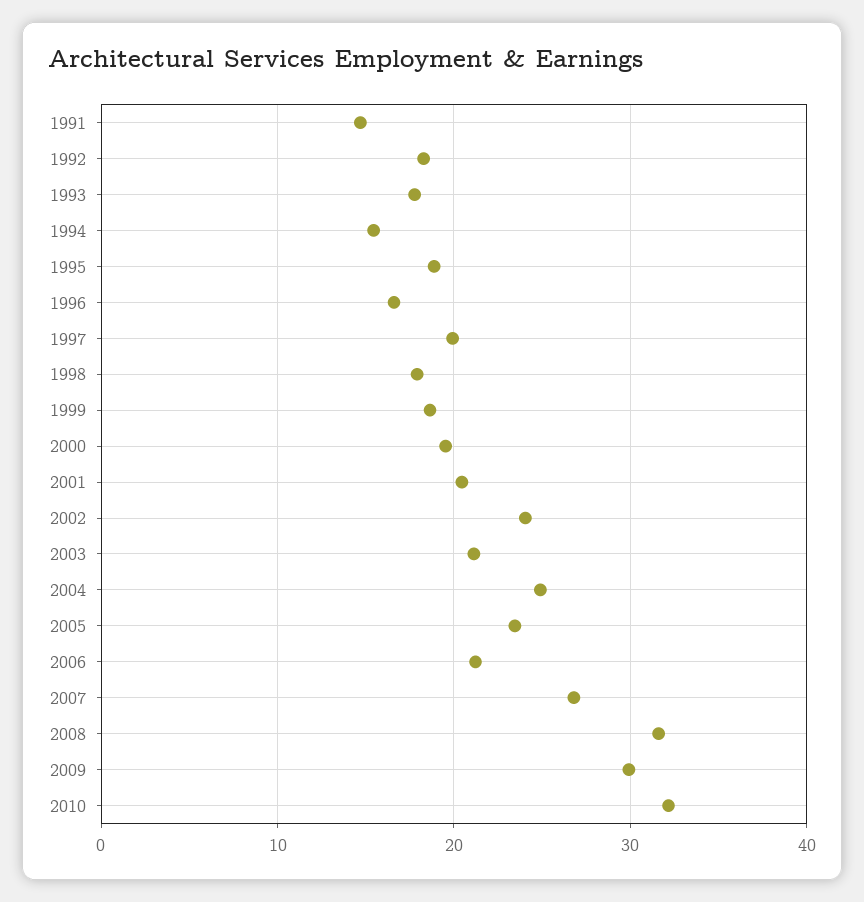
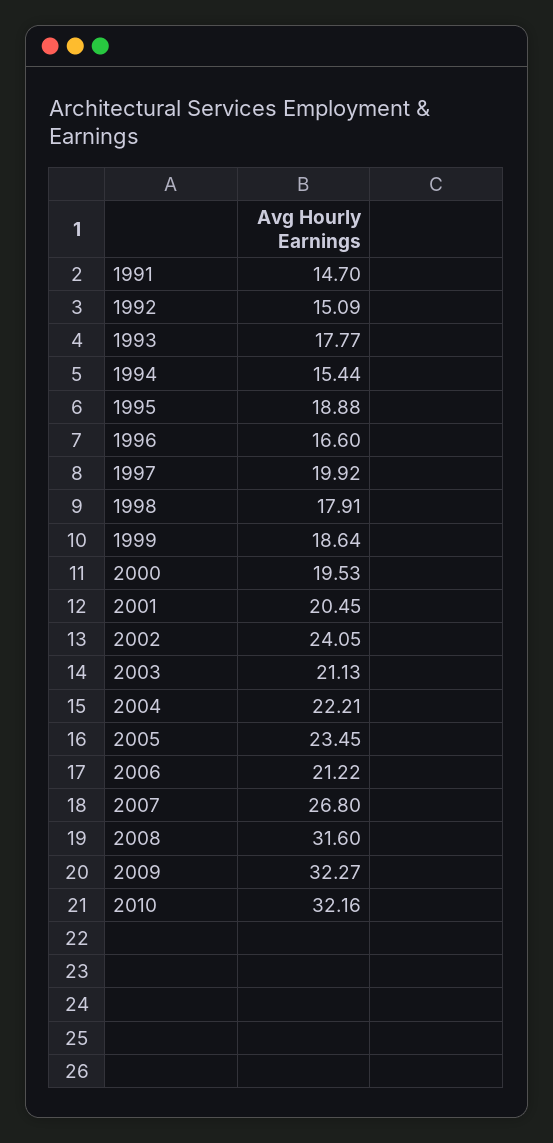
1992: 18 -> 15.09
2004: 25 -> 22.21
2009: 30 -> 32.27

